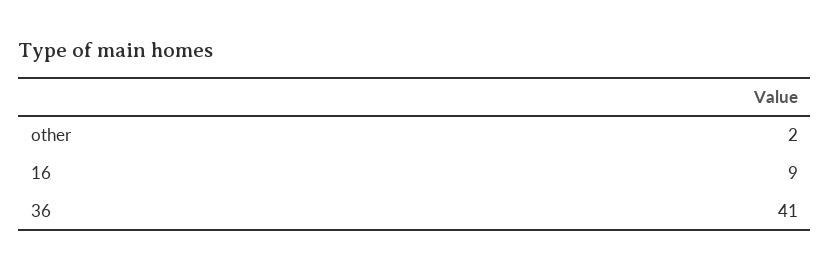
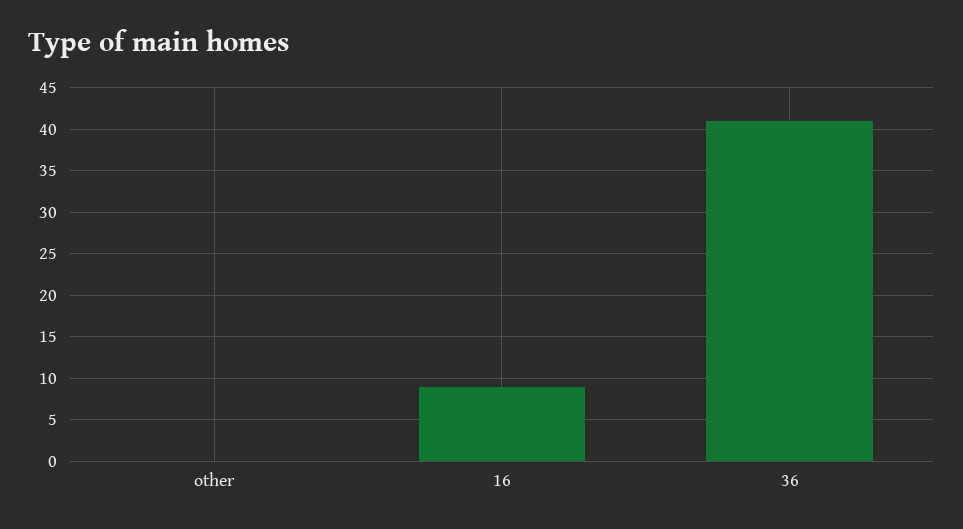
other: 2 -> 0

